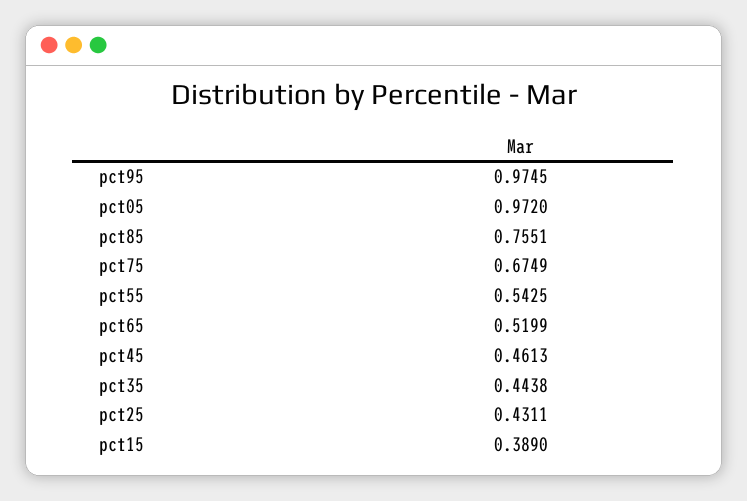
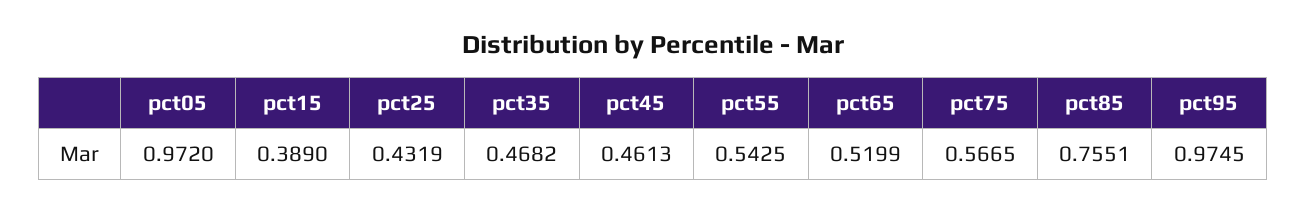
pct75: 0.6749 -> 0.5665
pct35: 0.4438 -> 0.4682
pct25: 0.4311 -> 0.4319

